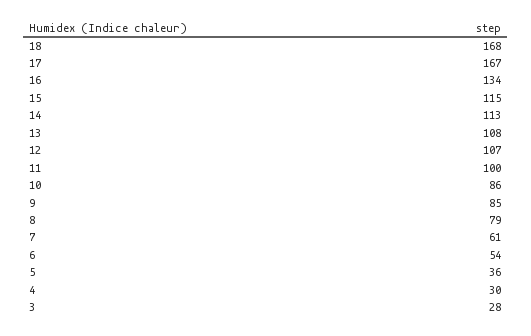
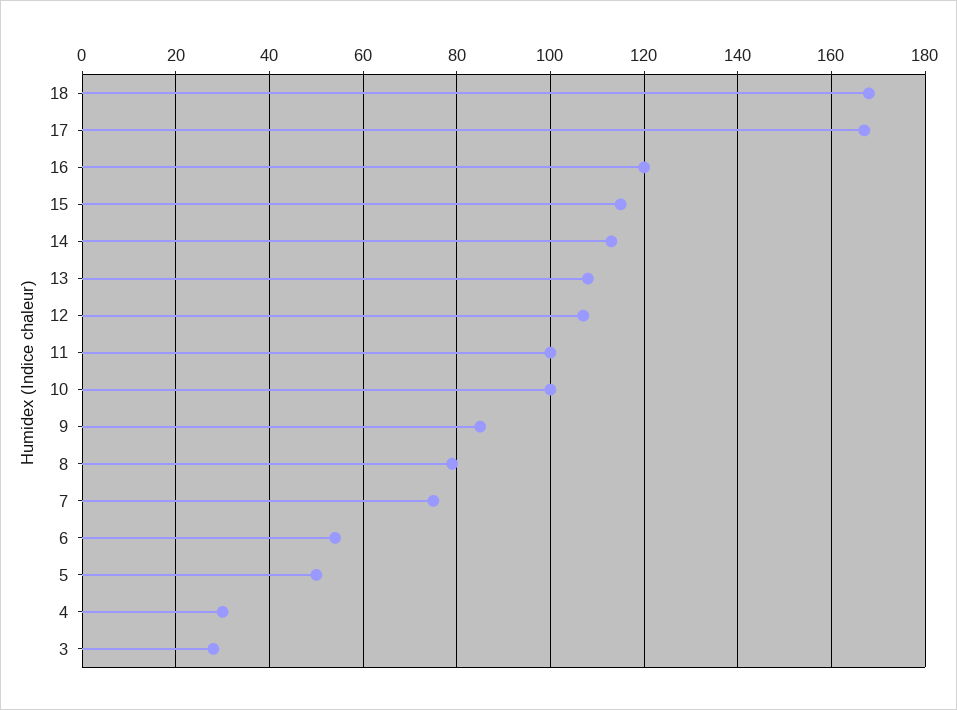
16: 134 -> 120
10: 86 -> 100
7: 61 -> 75
5: 36 -> 50

